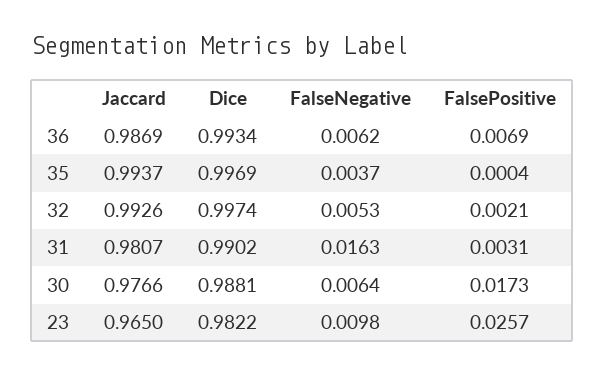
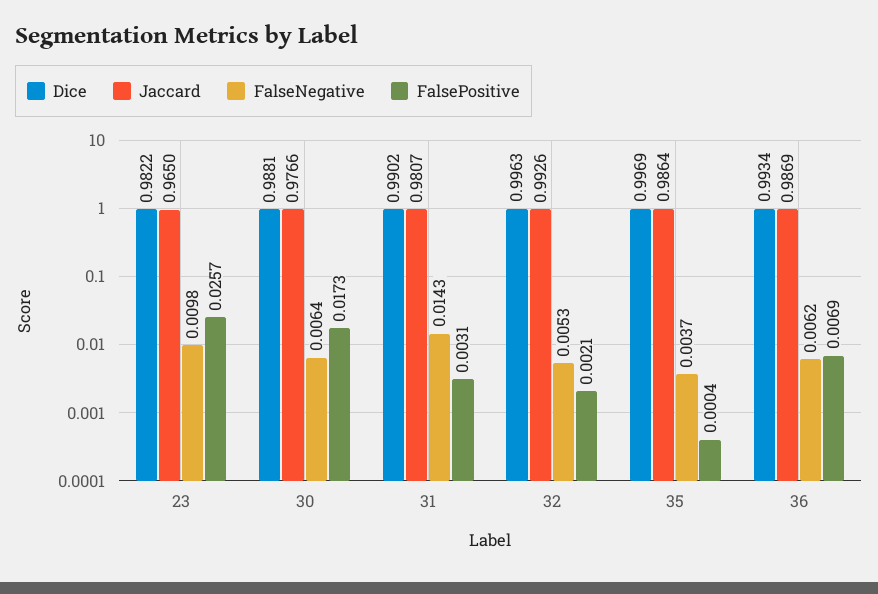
Jaccard, 35: 0.9937 -> 0.9864
Dice, 32: 0.9974 -> 0.9963
FalseNegative, 31: 0.0163 -> 0.0143

